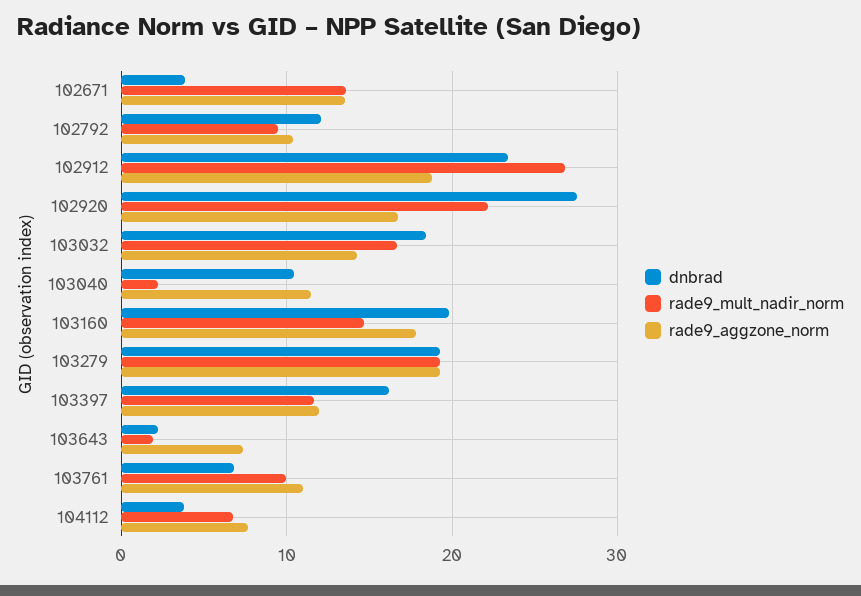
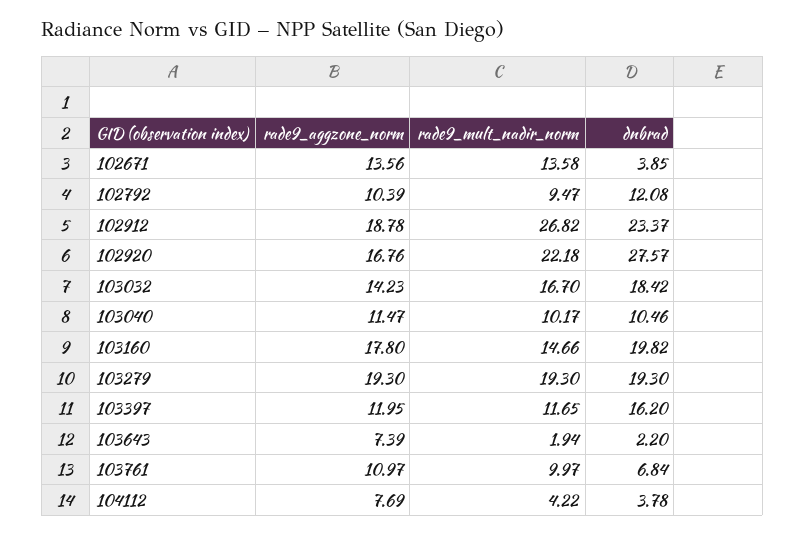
rade9_mult_nadir_norm, 103040: 2 -> 10.17
rade9_mult_nadir_norm, 104112: 7 -> 4.22

